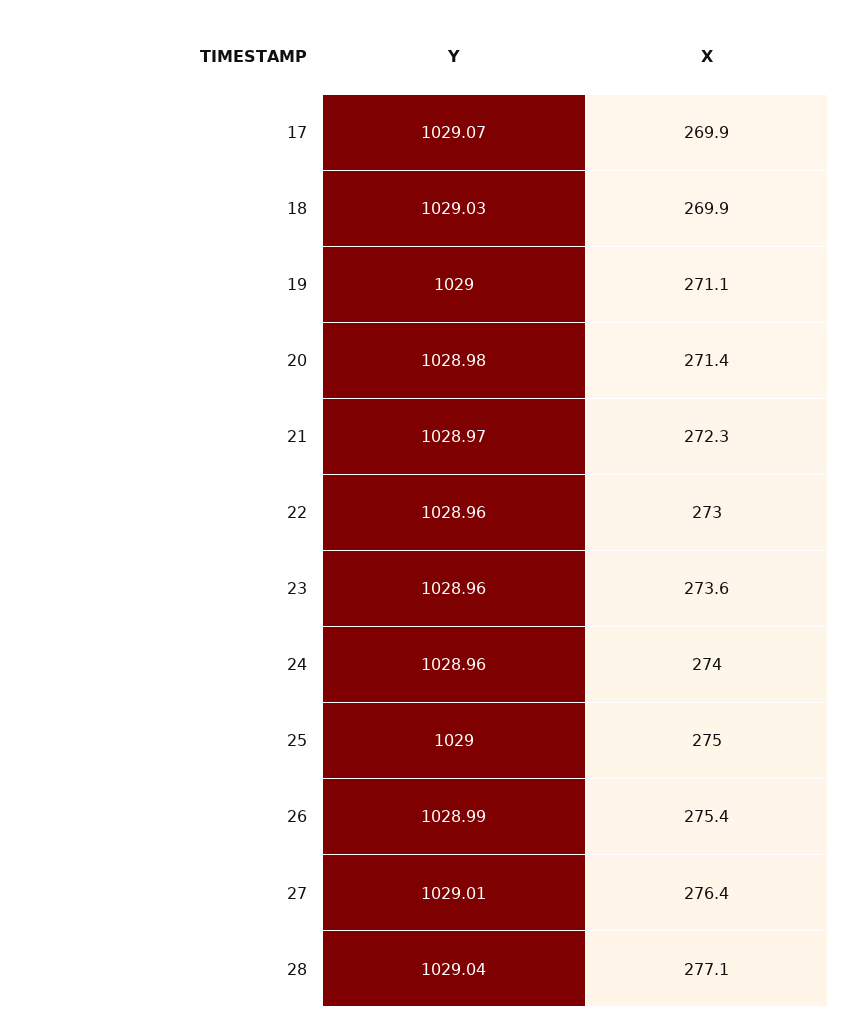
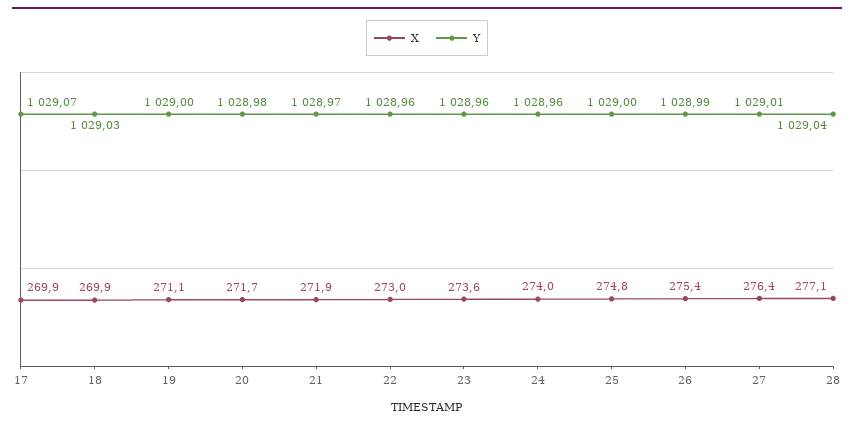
X, 20: 271.4 -> 271.7
X, 21: 272.3 -> 271.9
X, 25: 275 -> 274.8

